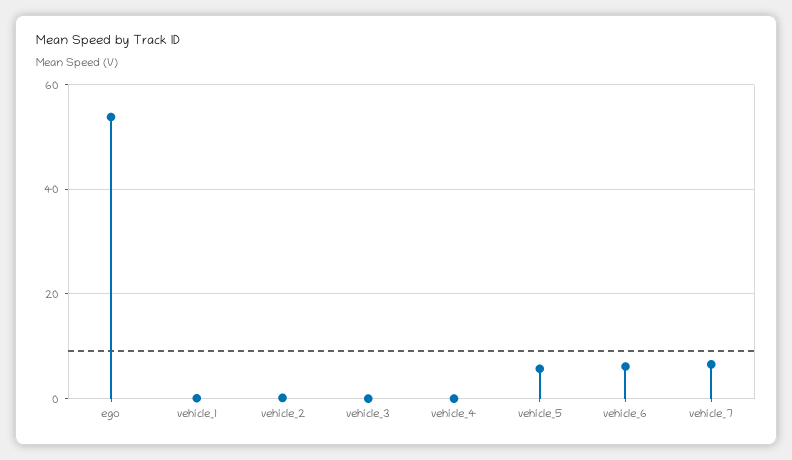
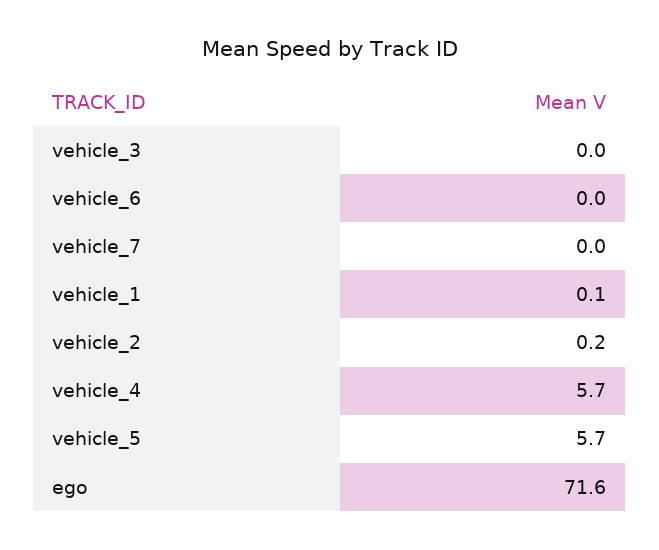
ego: 54 -> 71.6
vehicle_4: 0 -> 5.7
vehicle_6: 6 -> 0
vehicle_7: 6 -> 0

